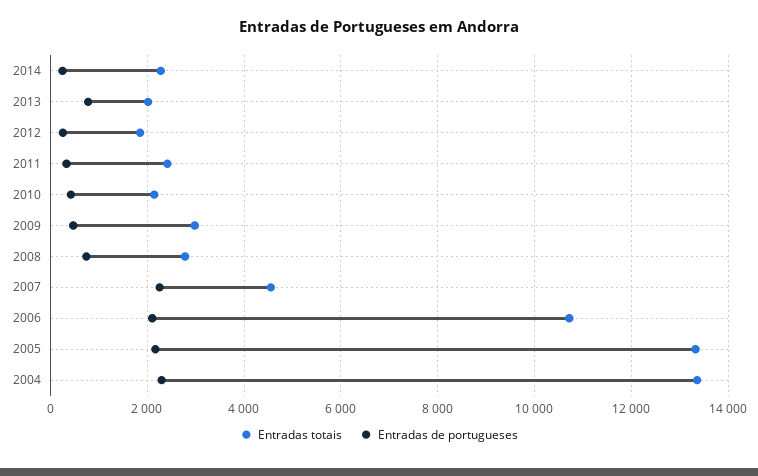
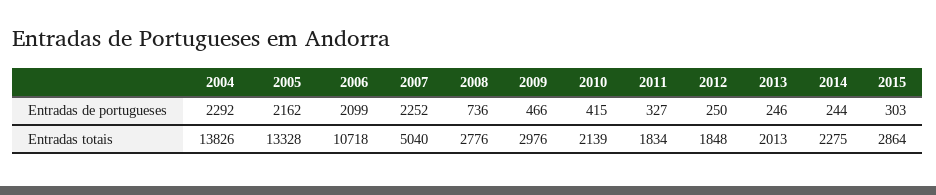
Entradas de portugueses, 2013: 800 -> 246
Entradas totais, 2011: 2400 -> 1834
Entradas totais, 2007: 4600 -> 5040
Entradas totais, 2004: 13400 -> 13826
Entradas de portugueses, 2015: none -> 303
Entradas totais, 2015: none -> 2864

